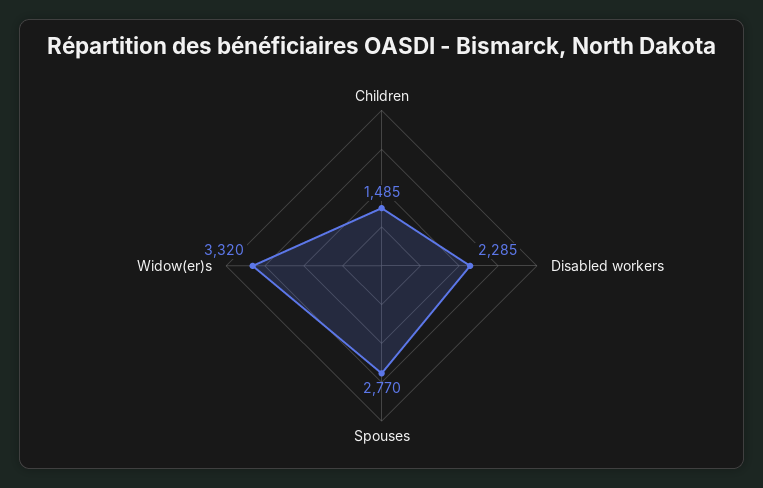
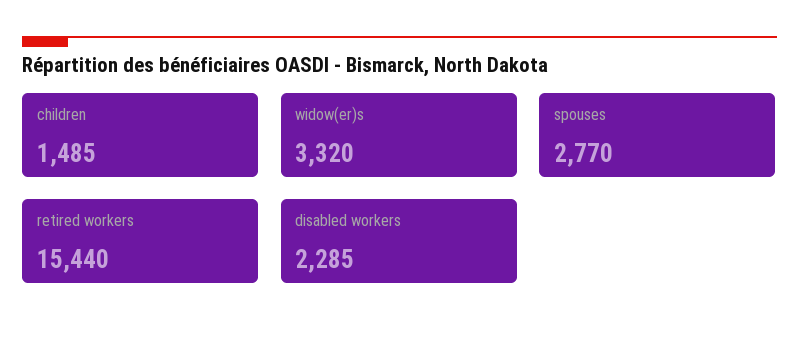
retired workers: none -> 15440

